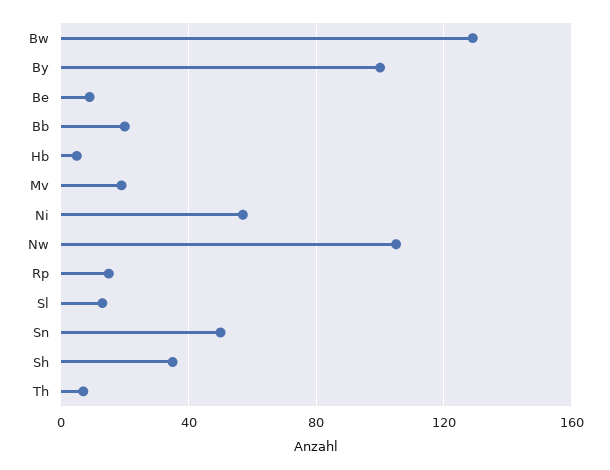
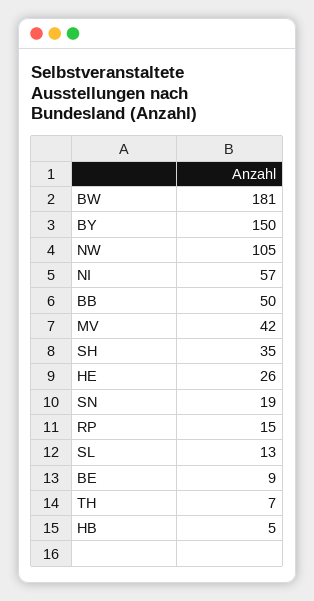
Bw: 130 -> 181
By: 100 -> 150
Bb: 20 -> 50
Mv: 20 -> 42
Sn: 50 -> 19
HE: none -> 26

